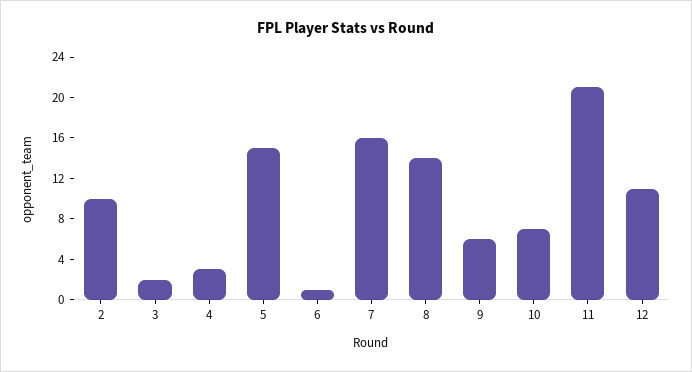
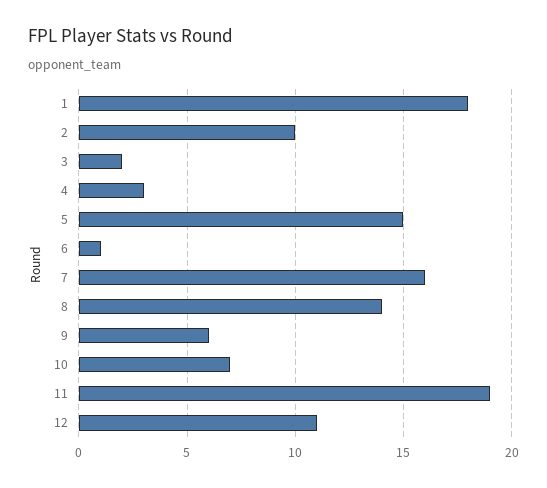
11: 21 -> 19
1: none -> 18

